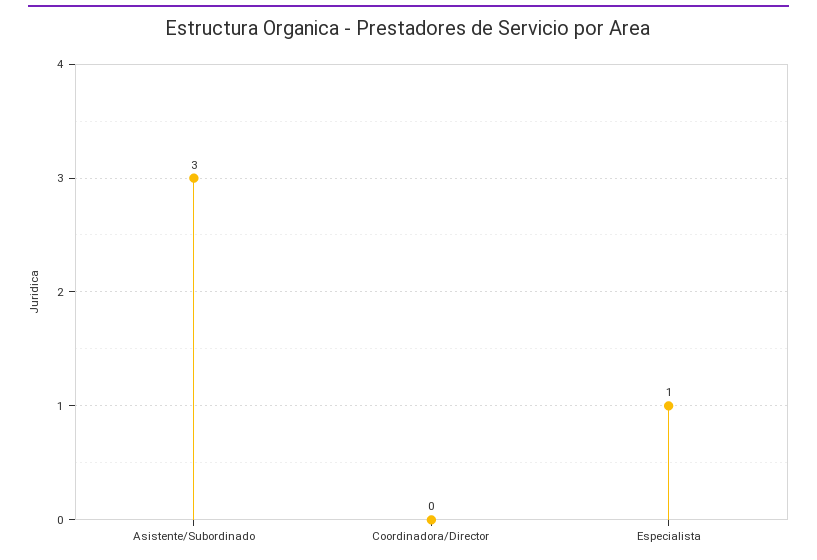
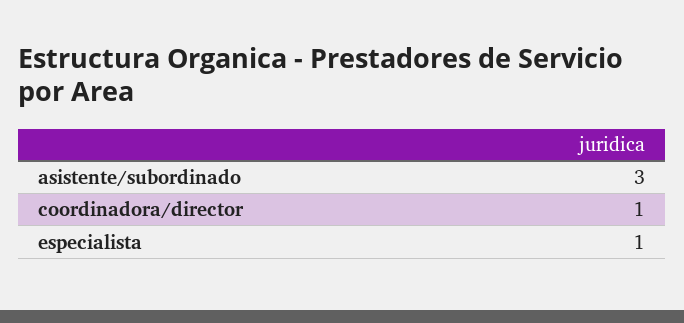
Coordinadora/Director: 0 -> 1

